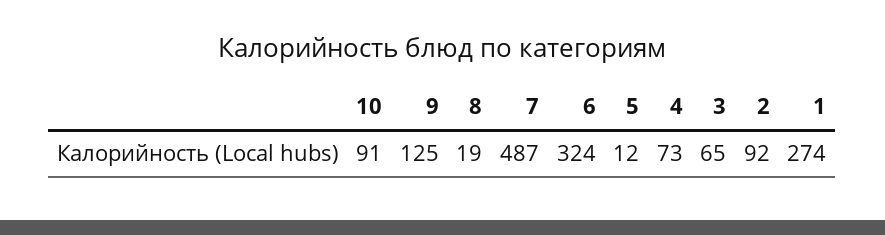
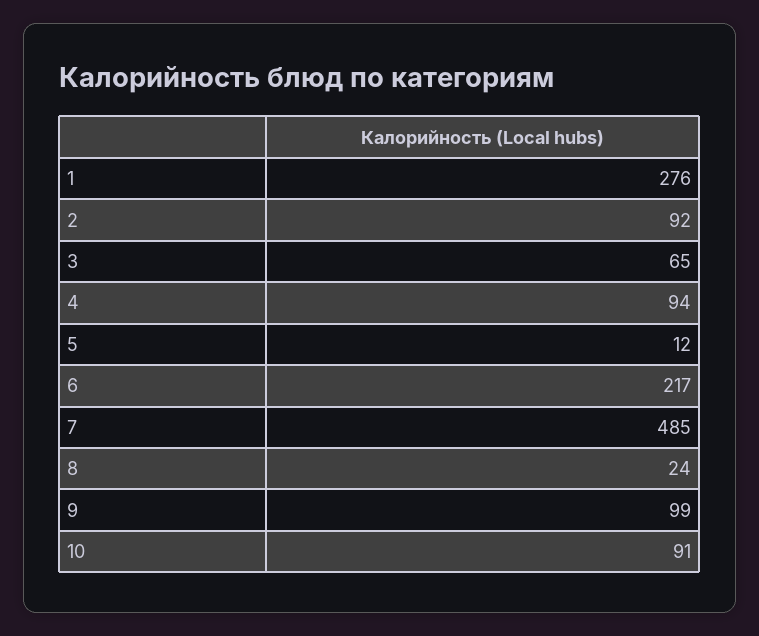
9: 125 -> 99
8: 19 -> 24
7: 487 -> 485
6: 324 -> 217
4: 73 -> 94
1: 274 -> 276

